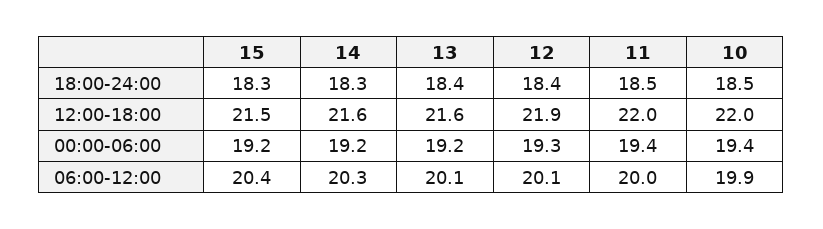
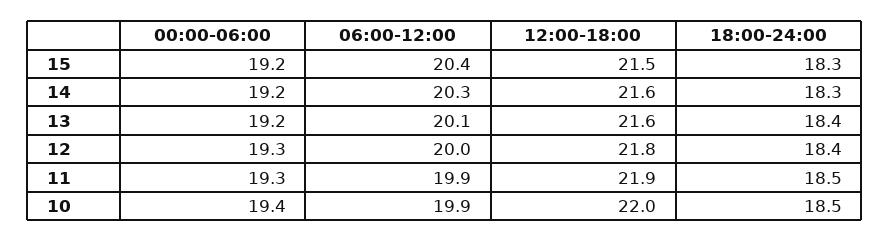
12, 12:00-18:00: 21.9 -> 21.8
11, 12:00-18:00: 22 -> 21.9
11, 00:00-06:00: 19.4 -> 19.3
12, 06:00-12:00: 20.1 -> 20
11, 06:00-12:00: 20 -> 19.9

